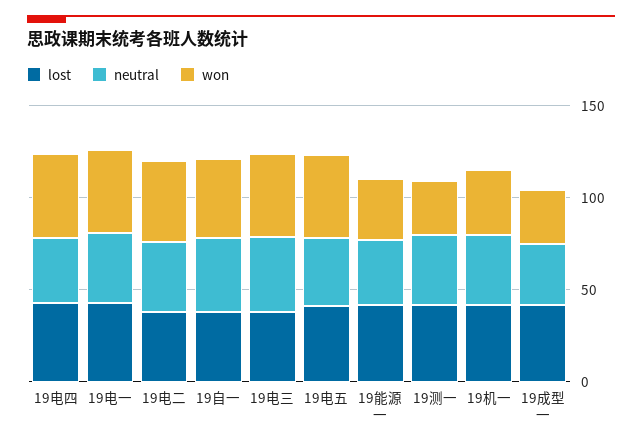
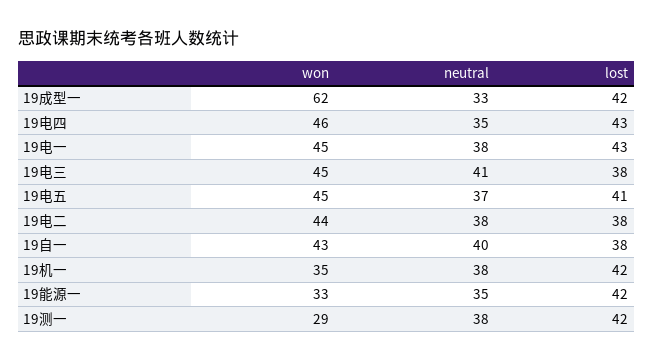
won, 19成型一: 30 -> 62

